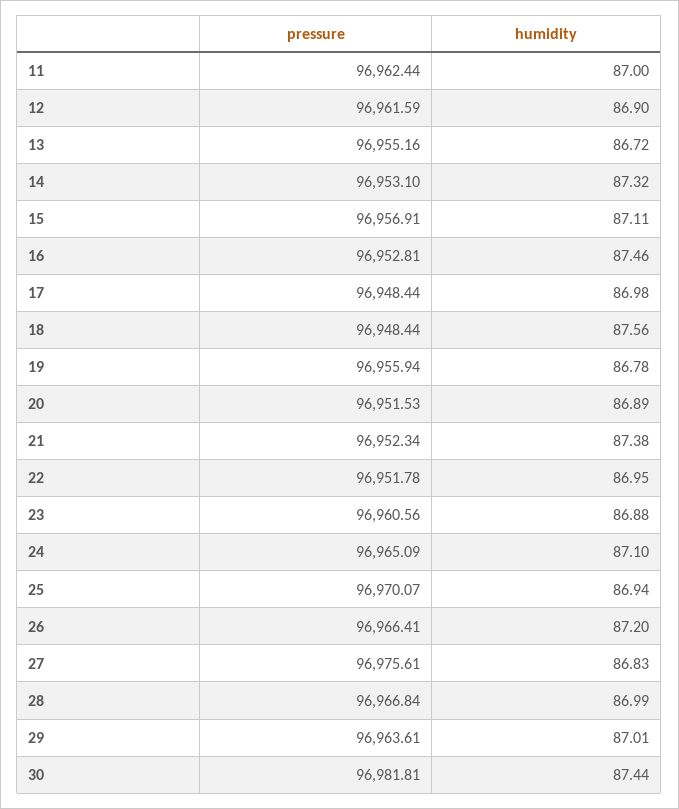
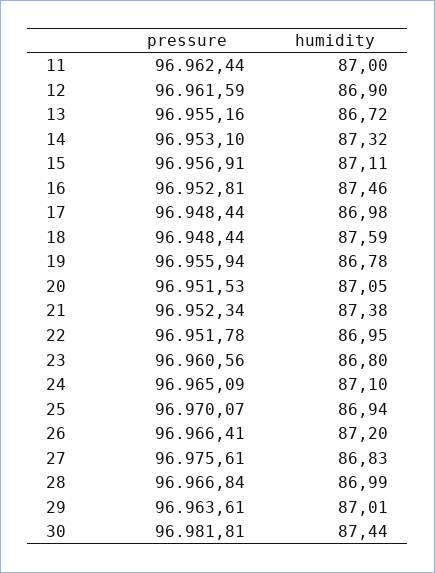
humidity, 18: 87.56 -> 87.59
humidity, 20: 86.89 -> 87.05
humidity, 23: 86.88 -> 86.8

